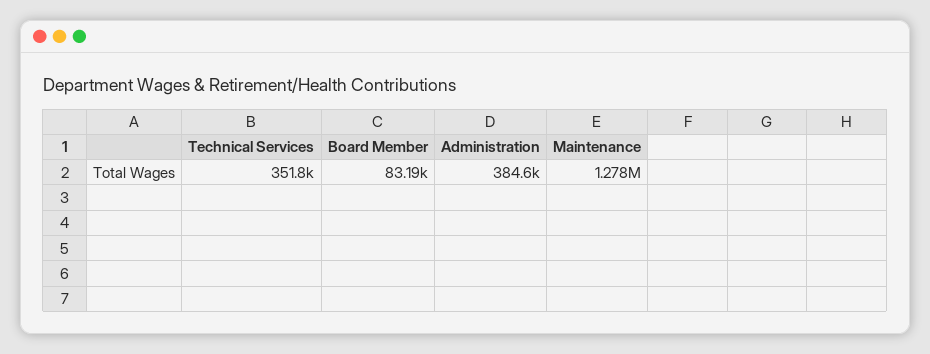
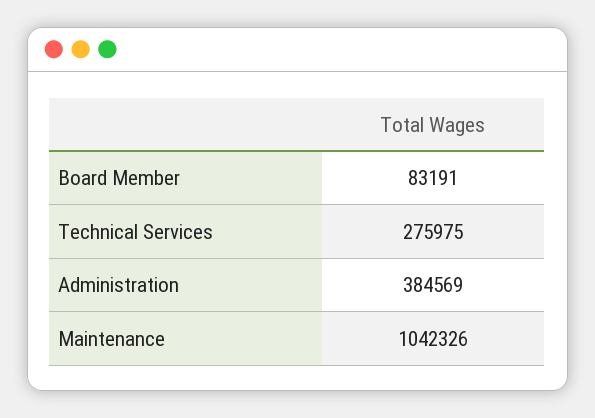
Technical Services: 351800 -> 275975
Maintenance: 1278000 -> 1042326

